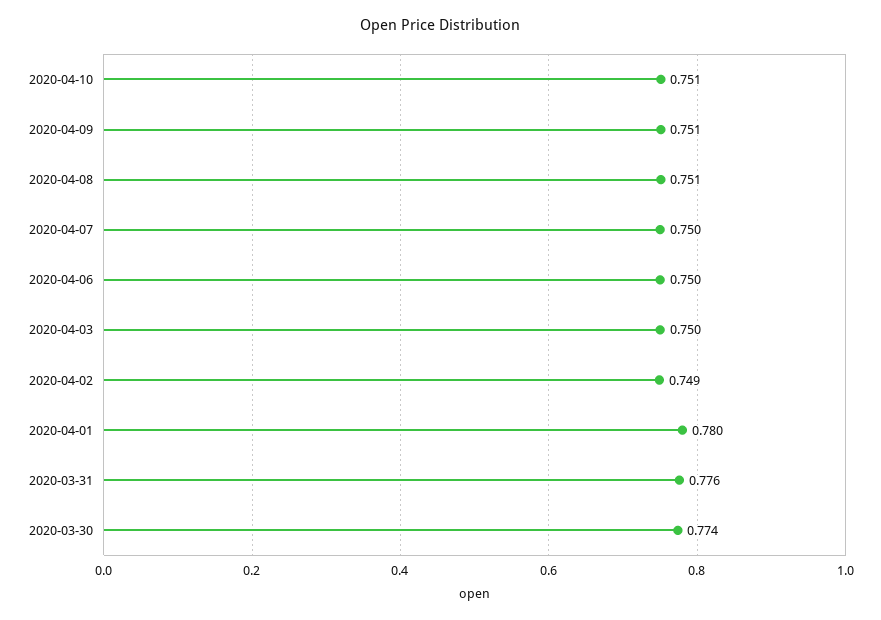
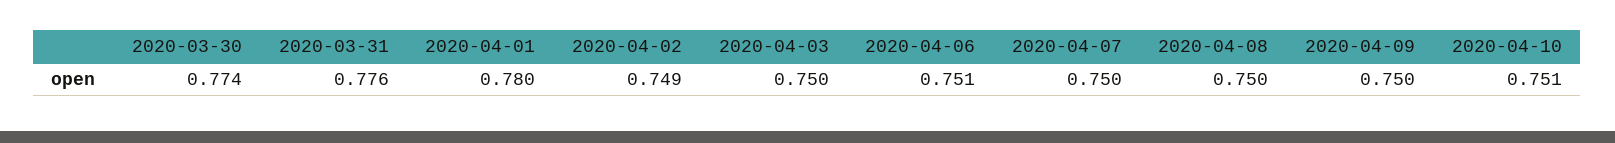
2020-04-09: 0.751 -> 0.75
2020-04-08: 0.751 -> 0.75
2020-04-06: 0.75 -> 0.751

